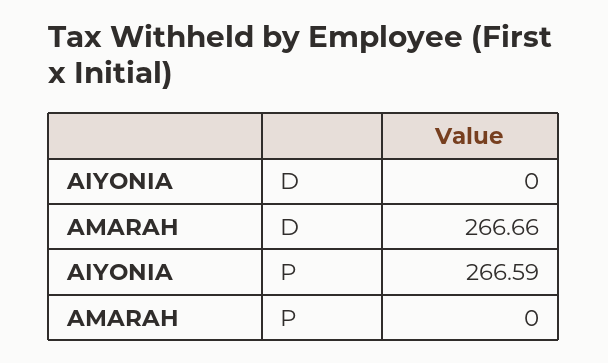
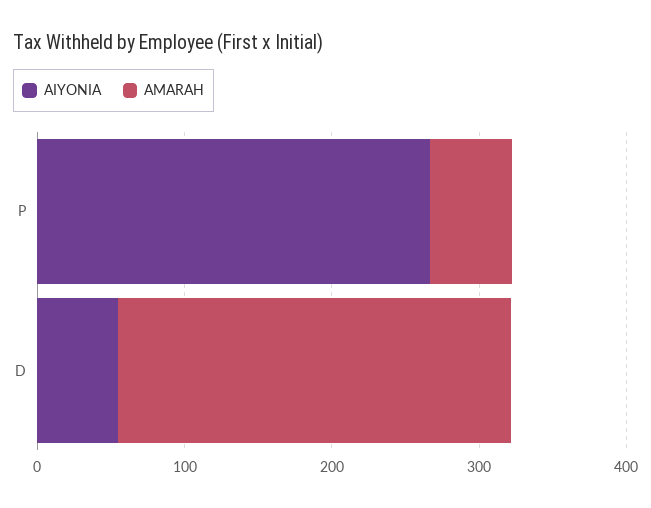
AIYONIA, D: 0 -> 60
AMARAH, P: 0 -> 60

